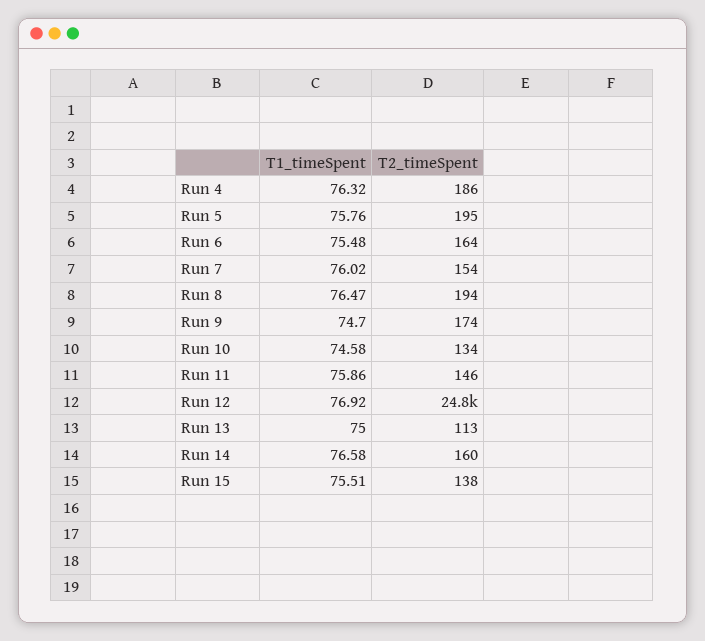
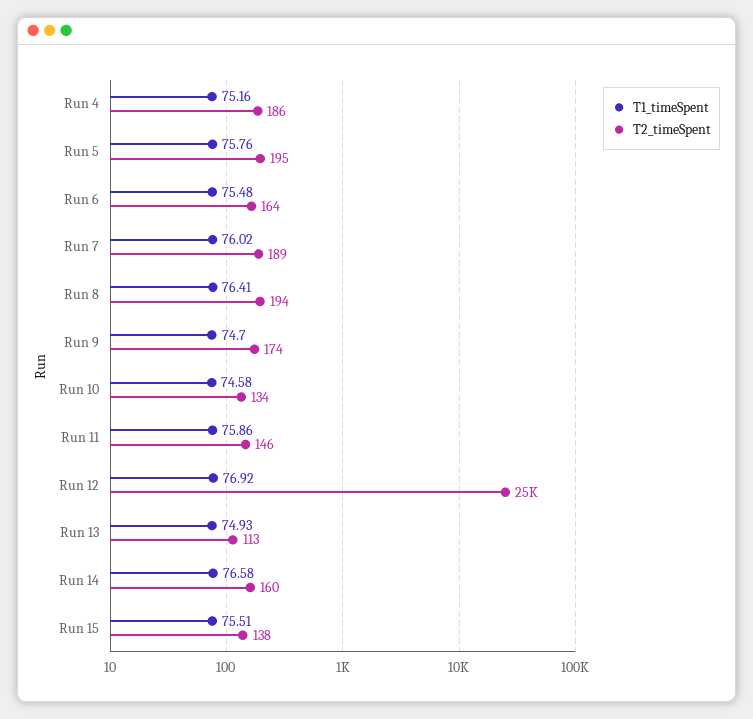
T1_timeSpent, Run 4: 76.32 -> 75.16
T2_timeSpent, Run 7: 154 -> 189
T1_timeSpent, Run 8: 76.47 -> 76.41
T1_timeSpent, Run 13: 75 -> 74.93

